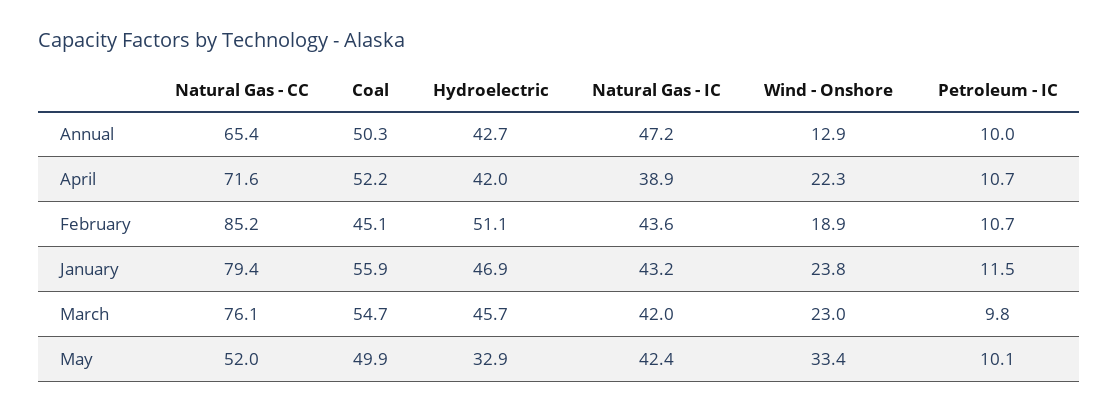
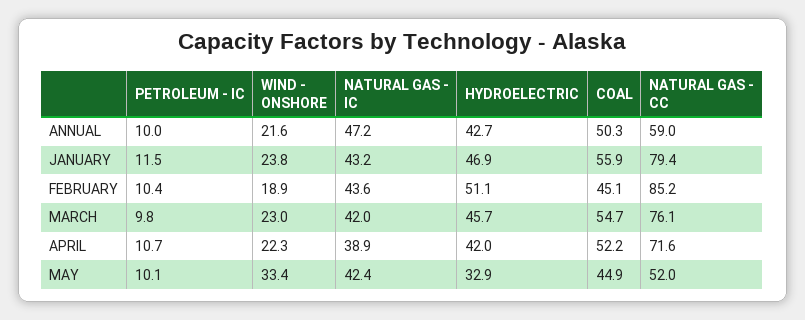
Natural Gas - CC, Annual: 65.4 -> 59
Wind - Onshore, Annual: 12.9 -> 21.6
Petroleum - IC, February: 10.7 -> 10.4
Coal, May: 49.9 -> 44.9

